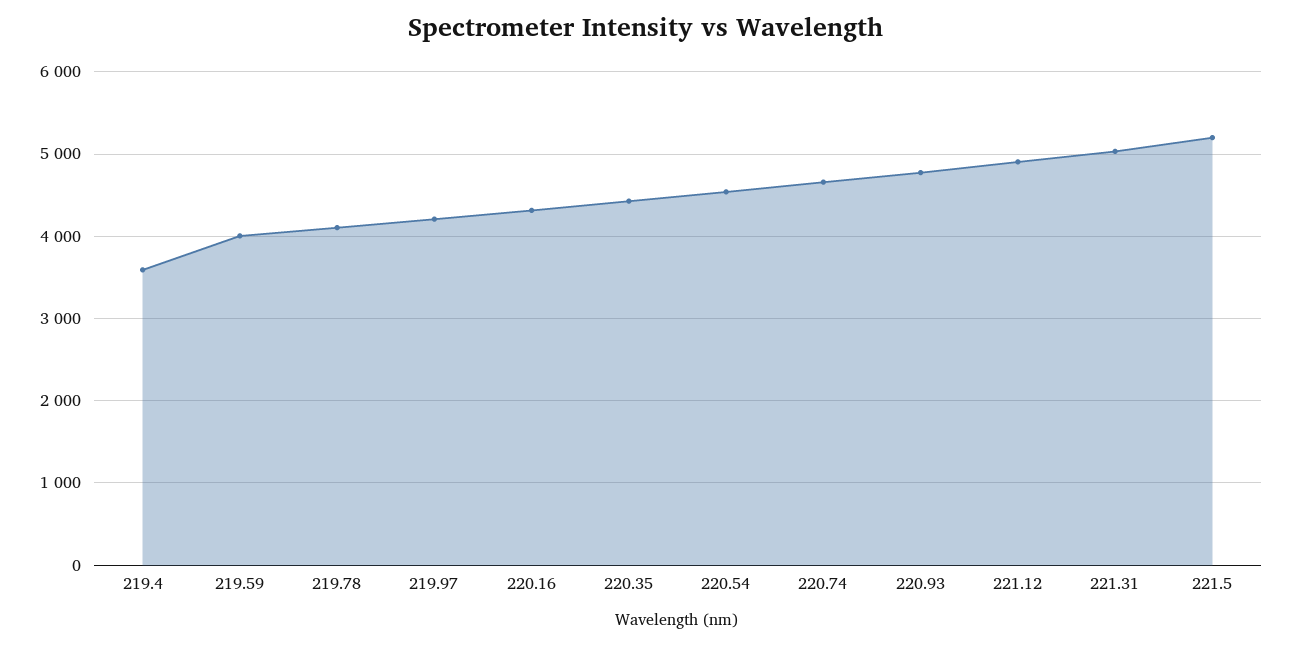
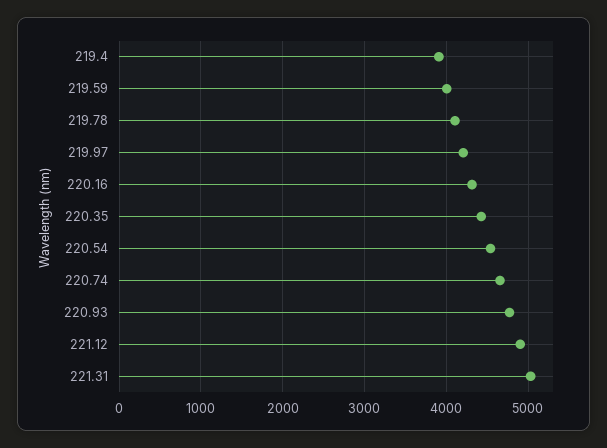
219.4: 3600 -> 3900
221.5: 5200 -> none

